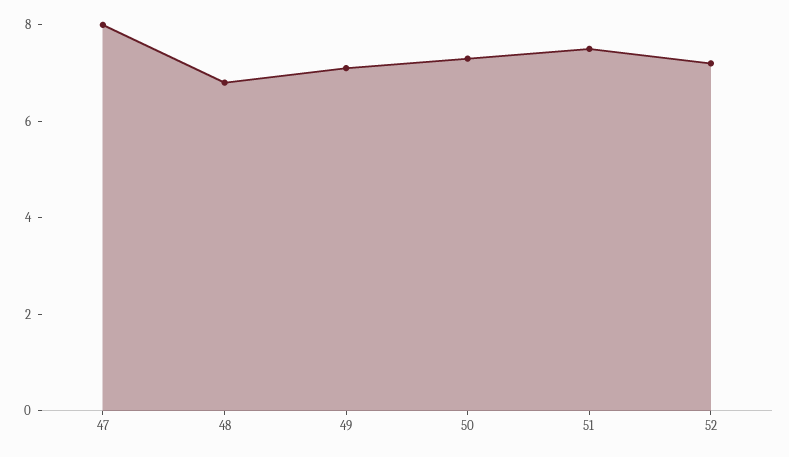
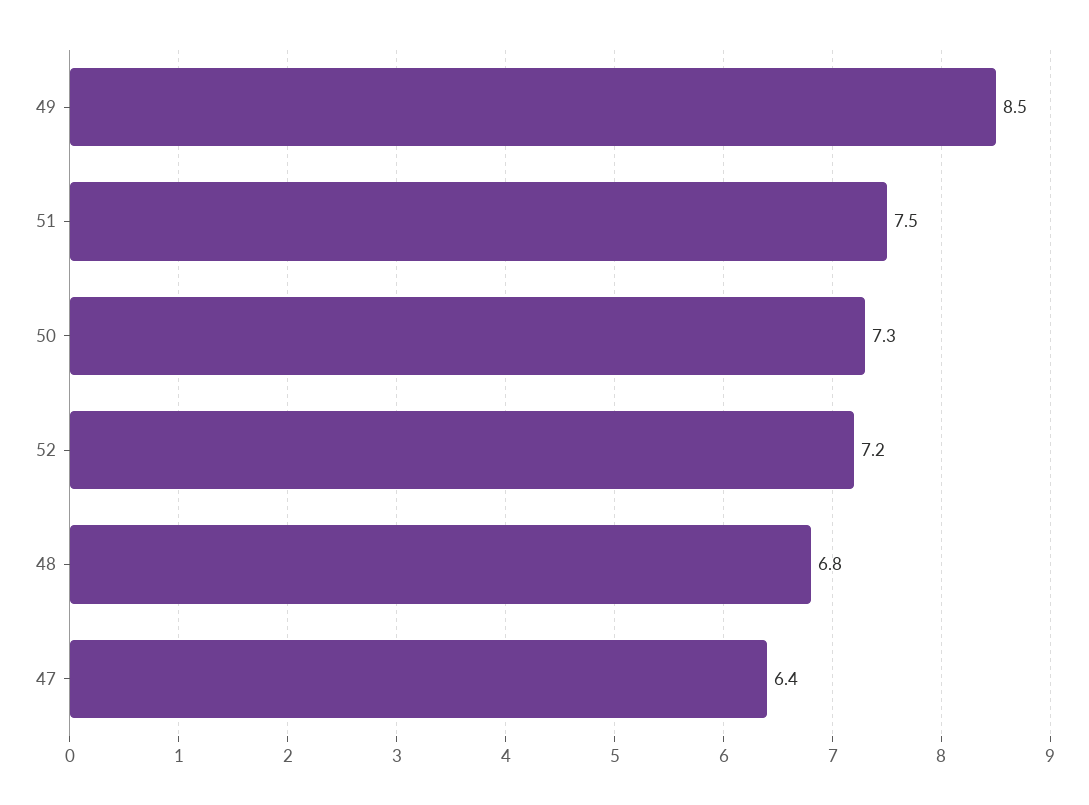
47: 8 -> 6.4
49: 7 -> 8.5

